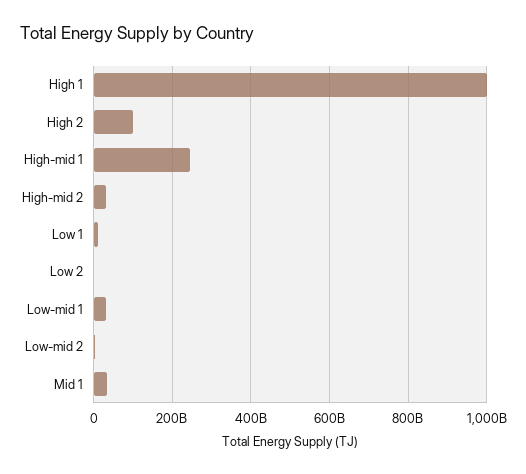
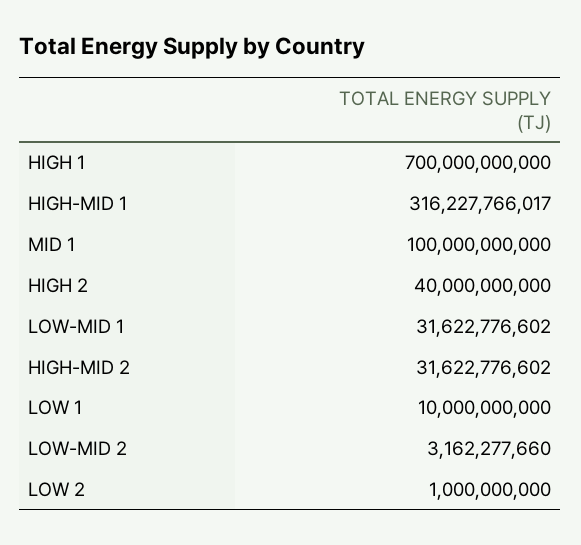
High 1: 1000000000000 -> 700000000000
High 2: 100000000000 -> 40000000000
High-mid 1: 240000000000 -> 316227766017
Mid 1: 40000000000 -> 100000000000

